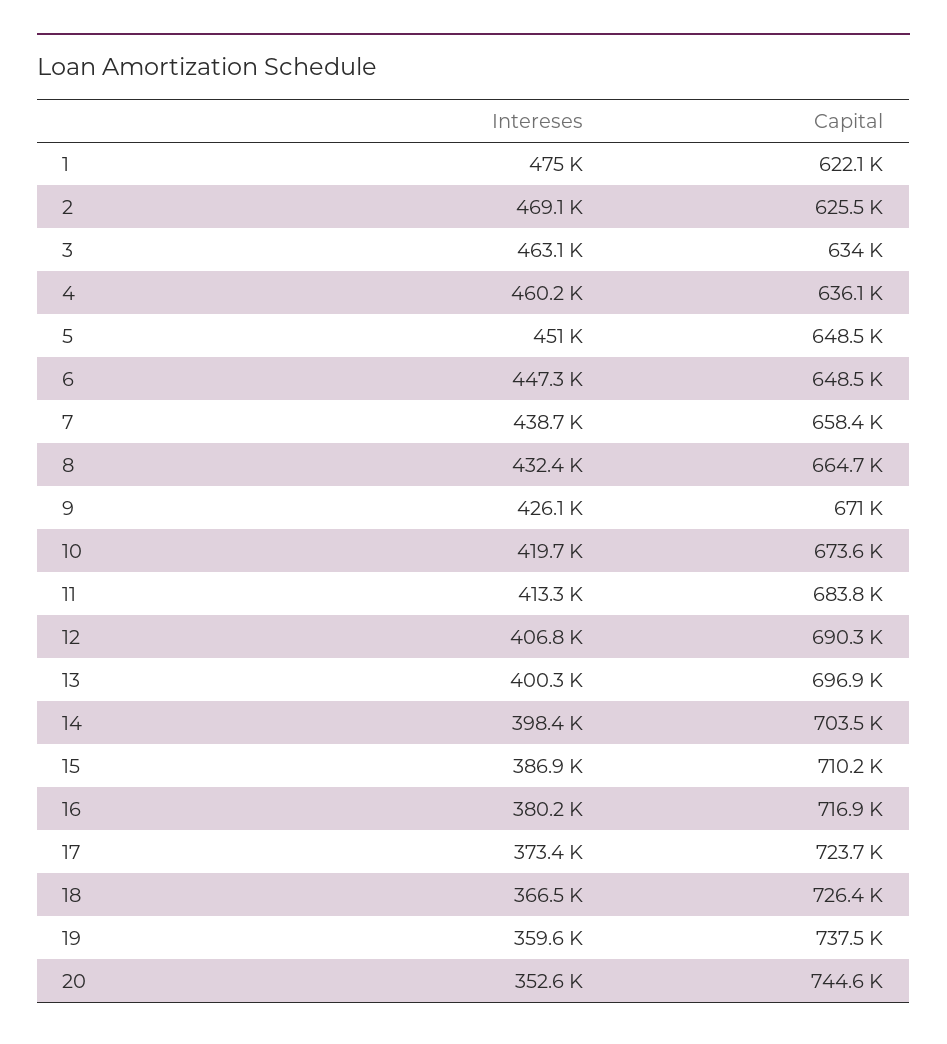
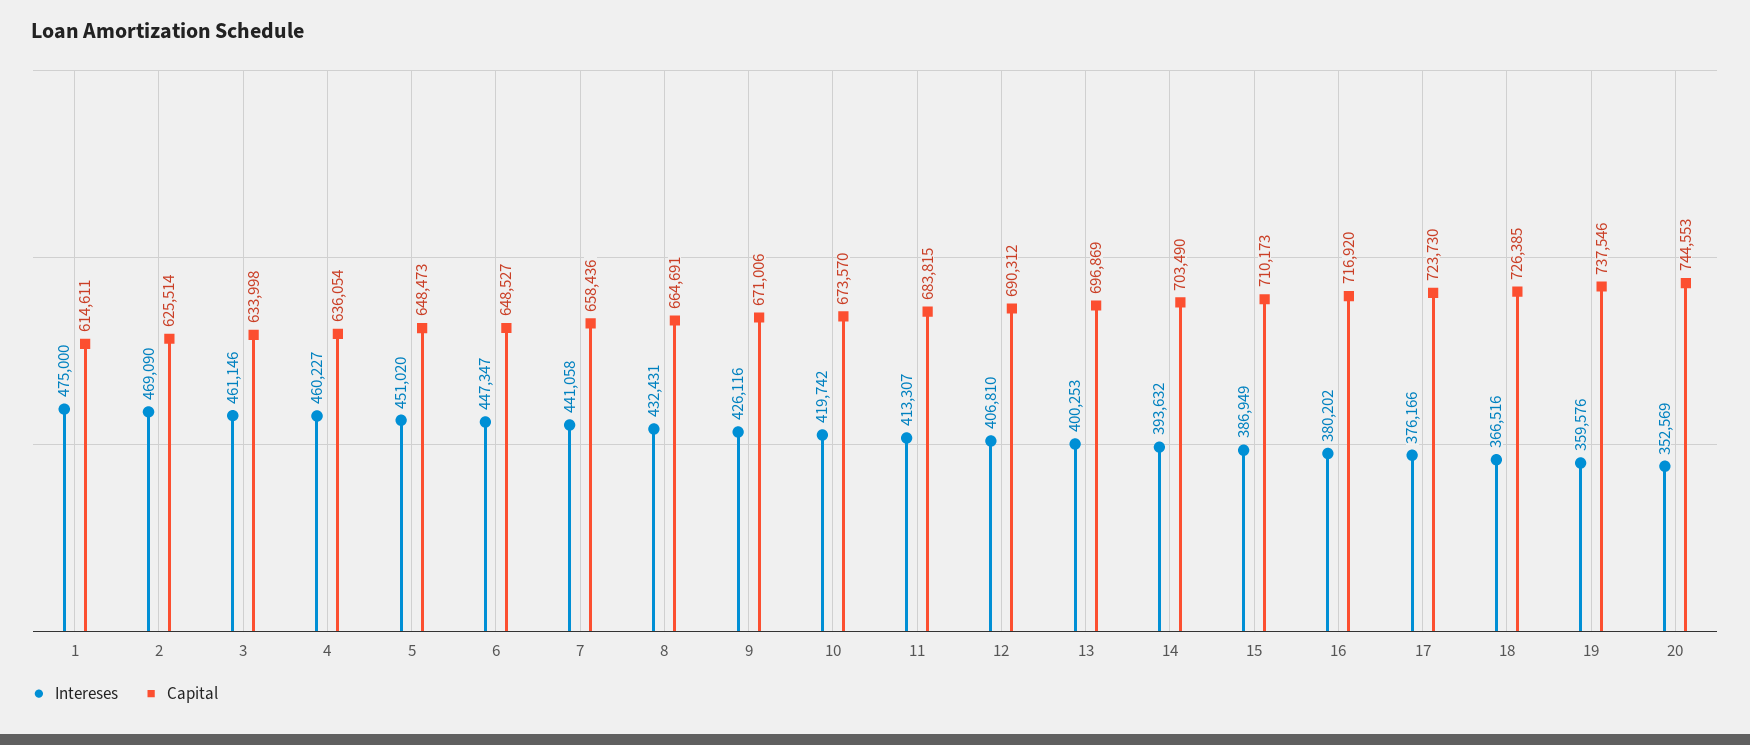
Capital, 1: 622100 -> 614611
Intereses, 3: 463100 -> 461146
Intereses, 7: 438700 -> 441058
Intereses, 14: 398400 -> 393632
Intereses, 17: 373400 -> 376166

